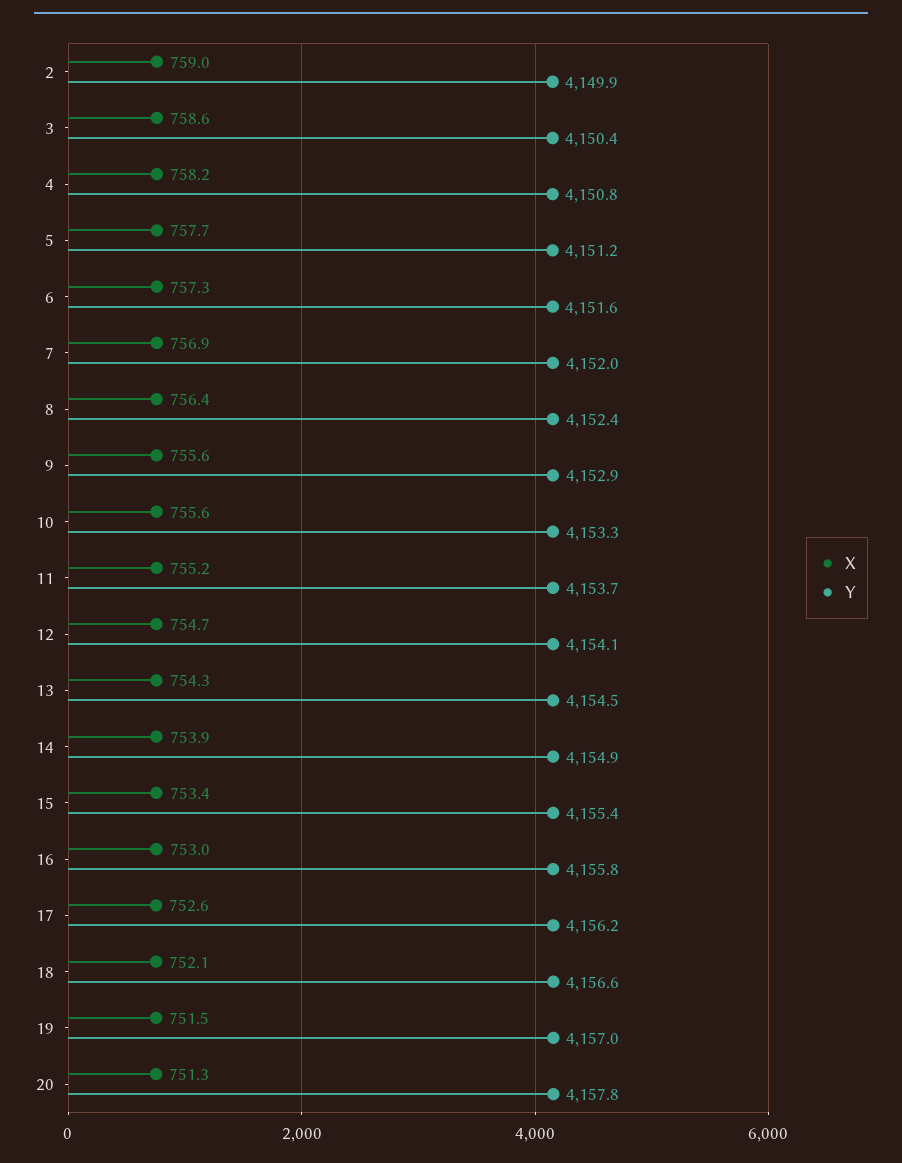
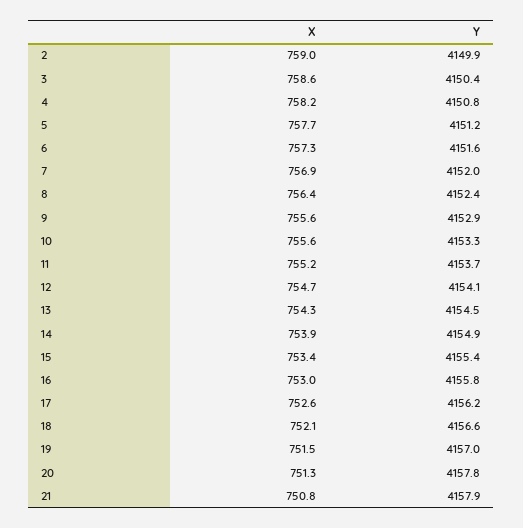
X, 21: none -> 750.8
Y, 21: none -> 4157.9

